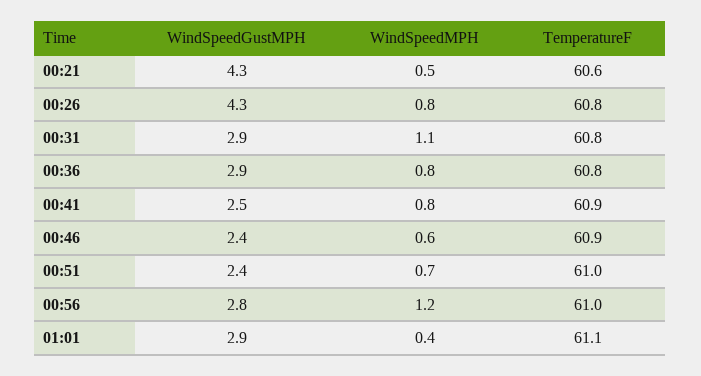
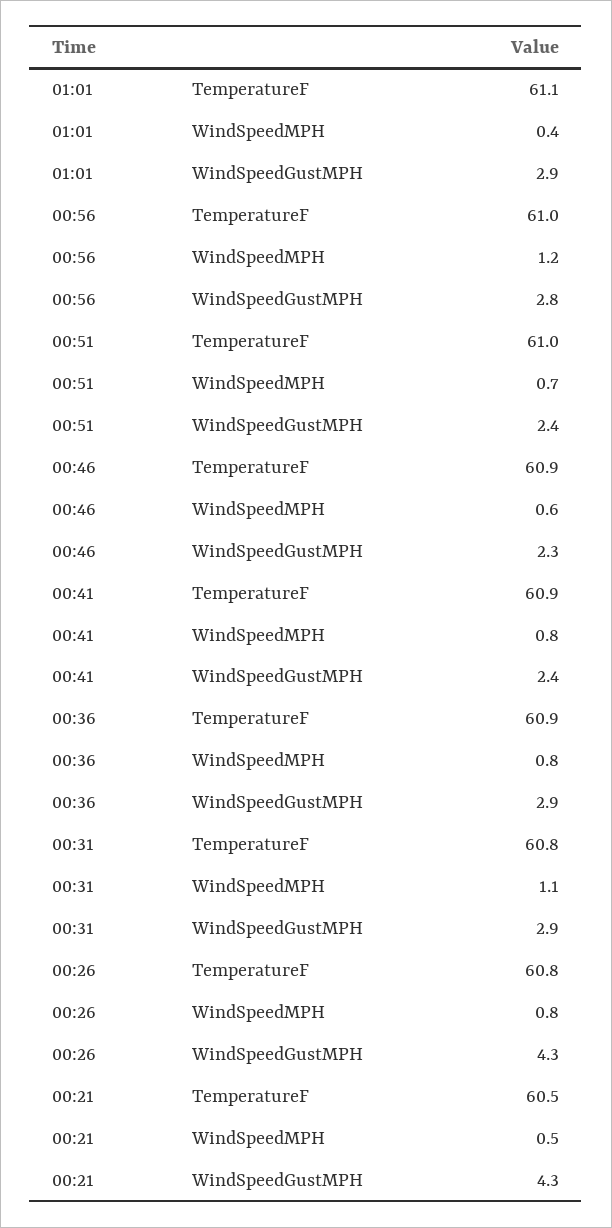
TemperatureF, 00:21: 60.6 -> 60.5
TemperatureF, 00:36: 60.8 -> 60.9
WindSpeedGustMPH, 00:41: 2.5 -> 2.4
WindSpeedGustMPH, 00:46: 2.4 -> 2.3

